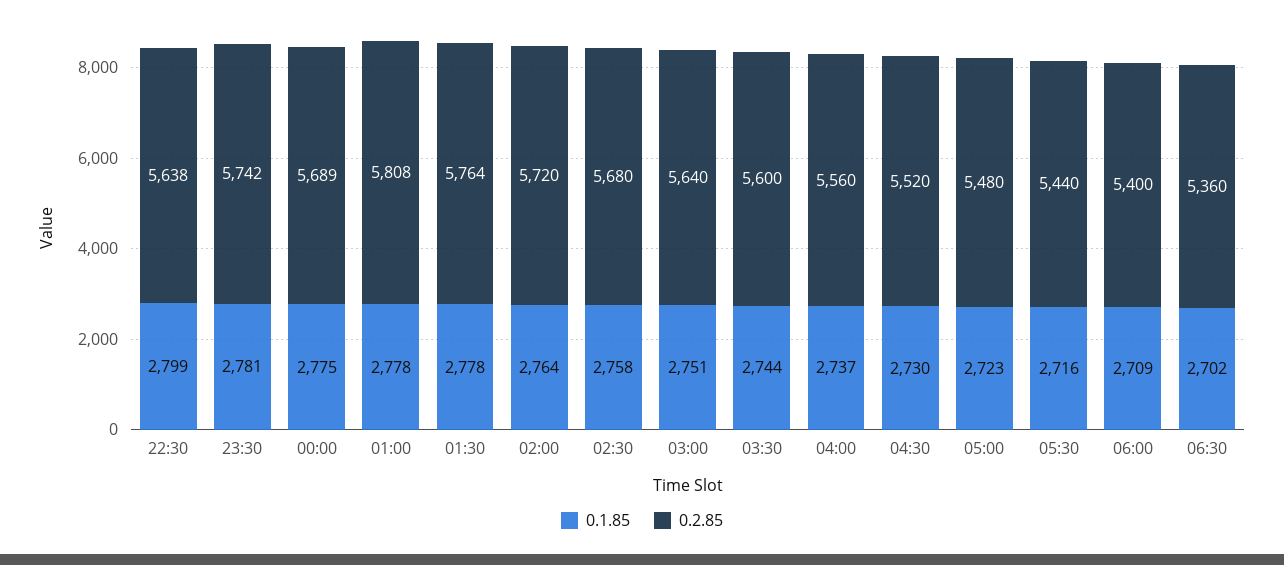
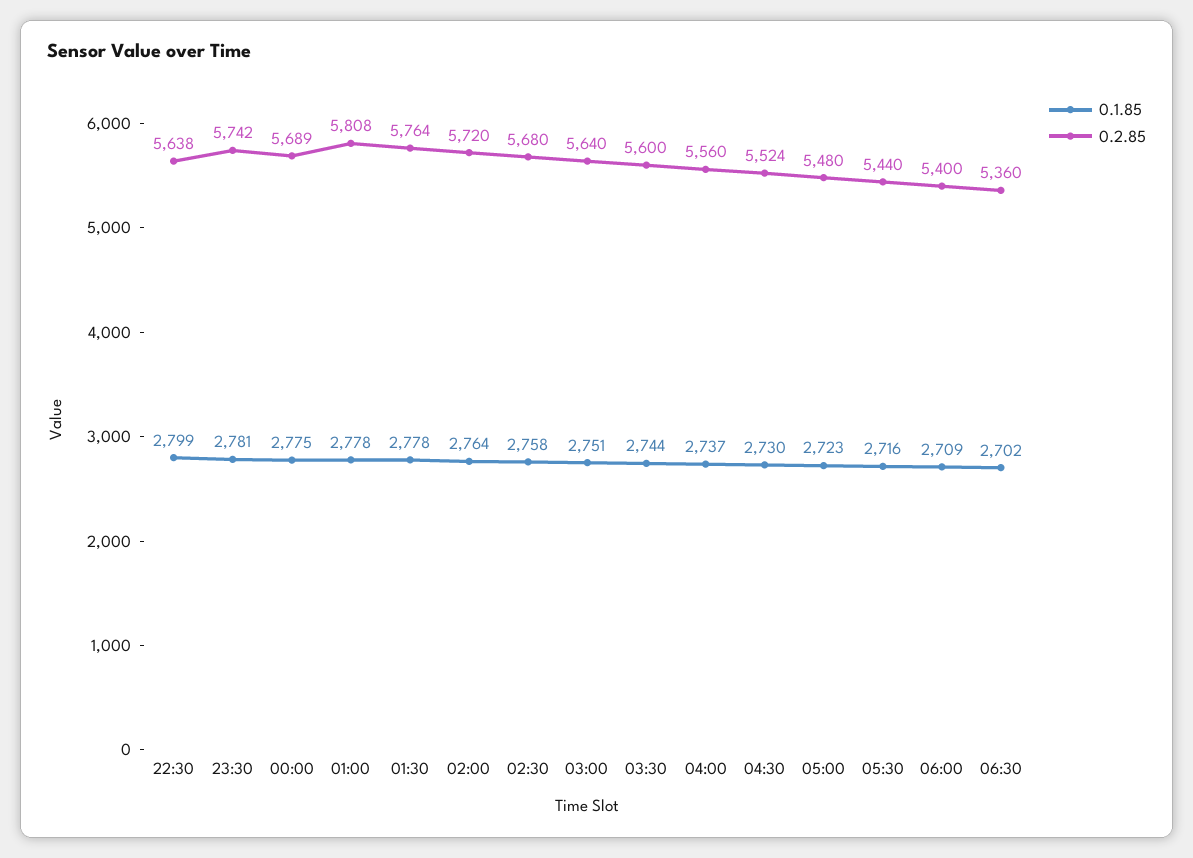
0.2.85, 04:30: 5520 -> 5524

